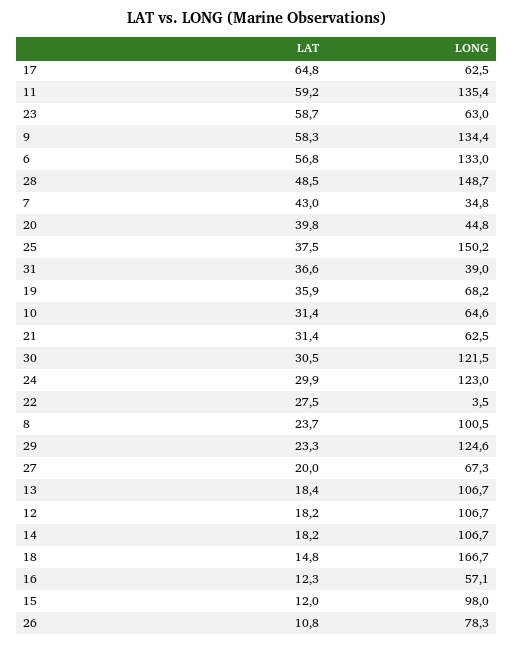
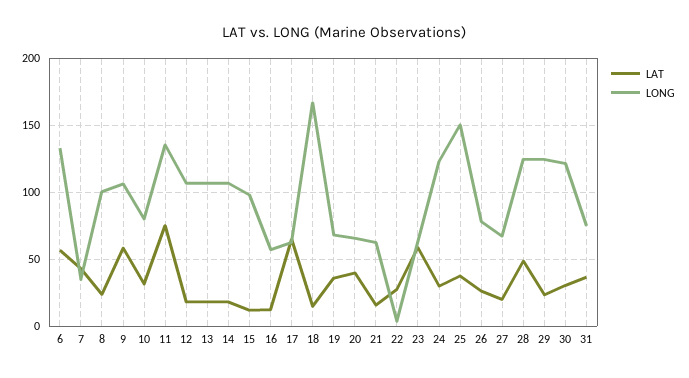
LAT, 11: 59.2 -> 75
LONG, 9: 134.4 -> 105
LONG, 28: 148.7 -> 125
LONG, 20: 44.8 -> 65
LONG, 31: 39 -> 75
LONG, 10: 64.6 -> 80
LAT, 21: 31.4 -> 15
LAT, 26: 10.8 -> 25

